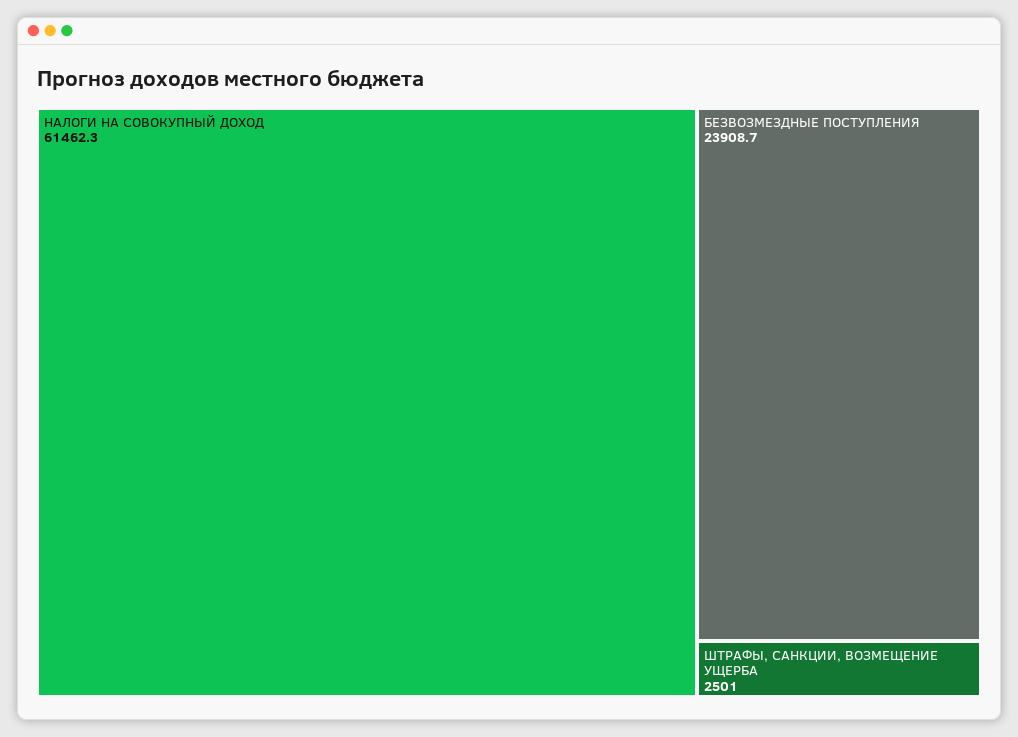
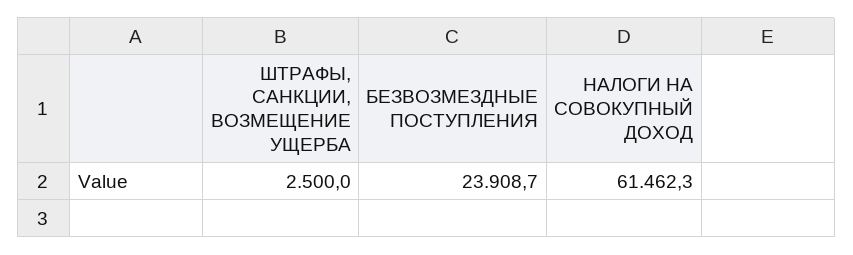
ШТРАФЫ, САНКЦИИ, ВОЗМЕЩЕНИЕ УЩЕРБА: 2501 -> 2500

